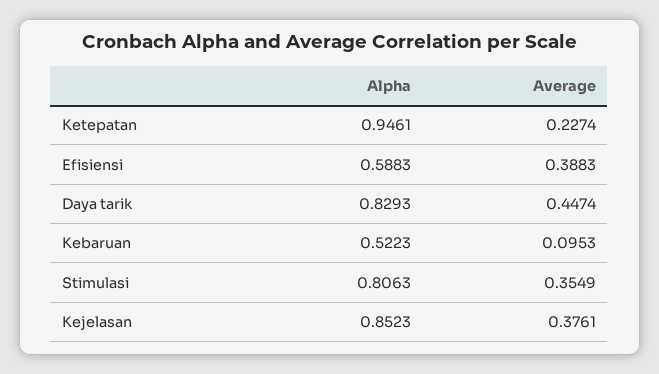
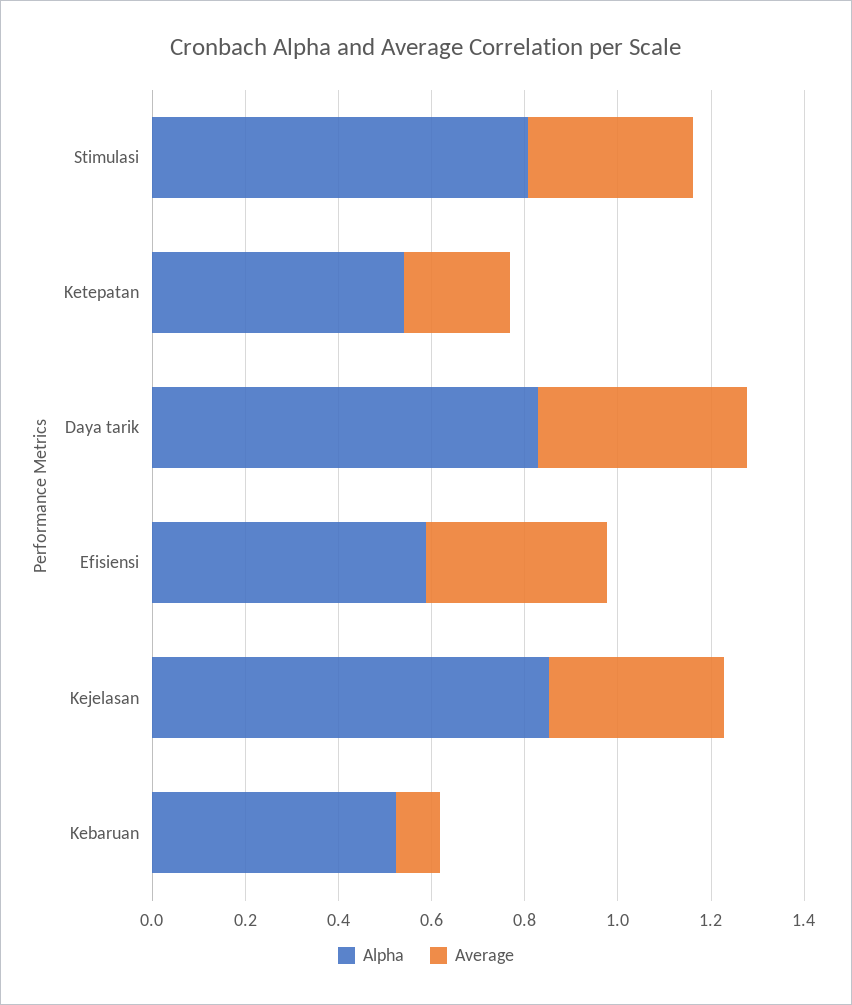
Alpha, Ketepatan: 0.9461 -> 0.55

